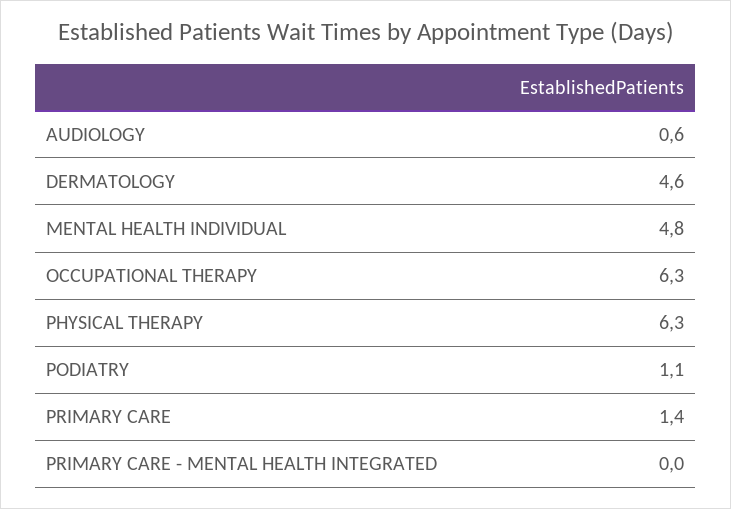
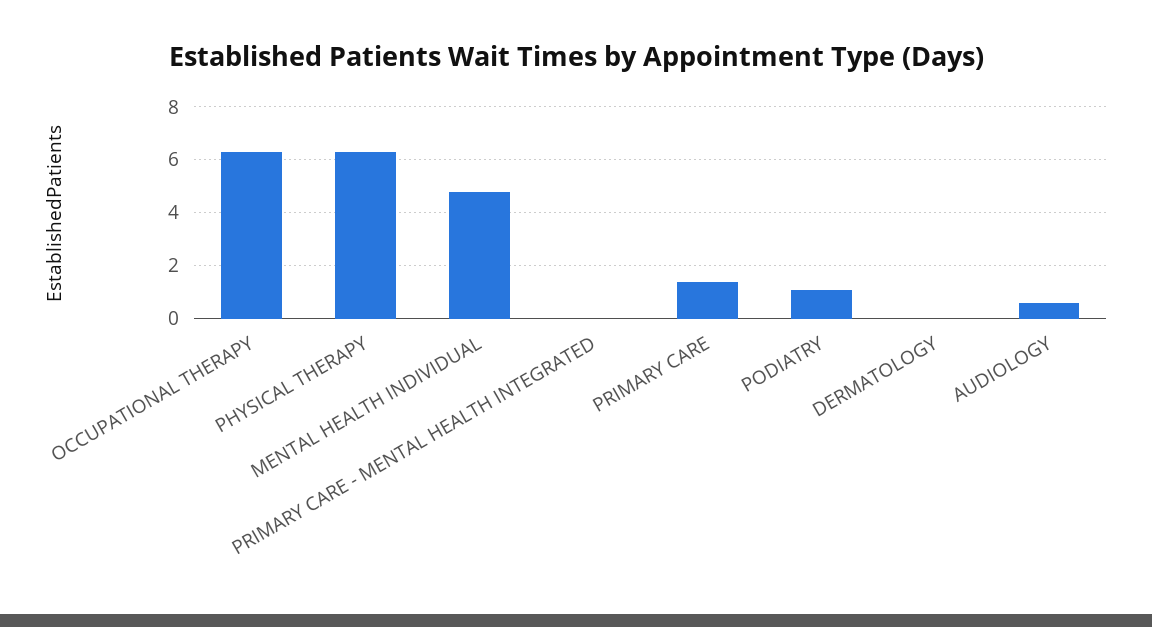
DERMATOLOGY: 4.6 -> 0

